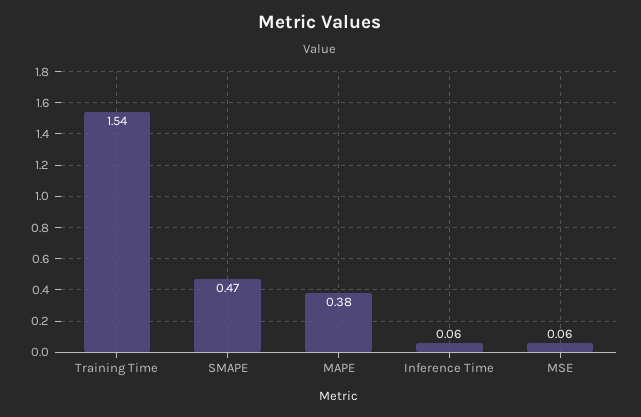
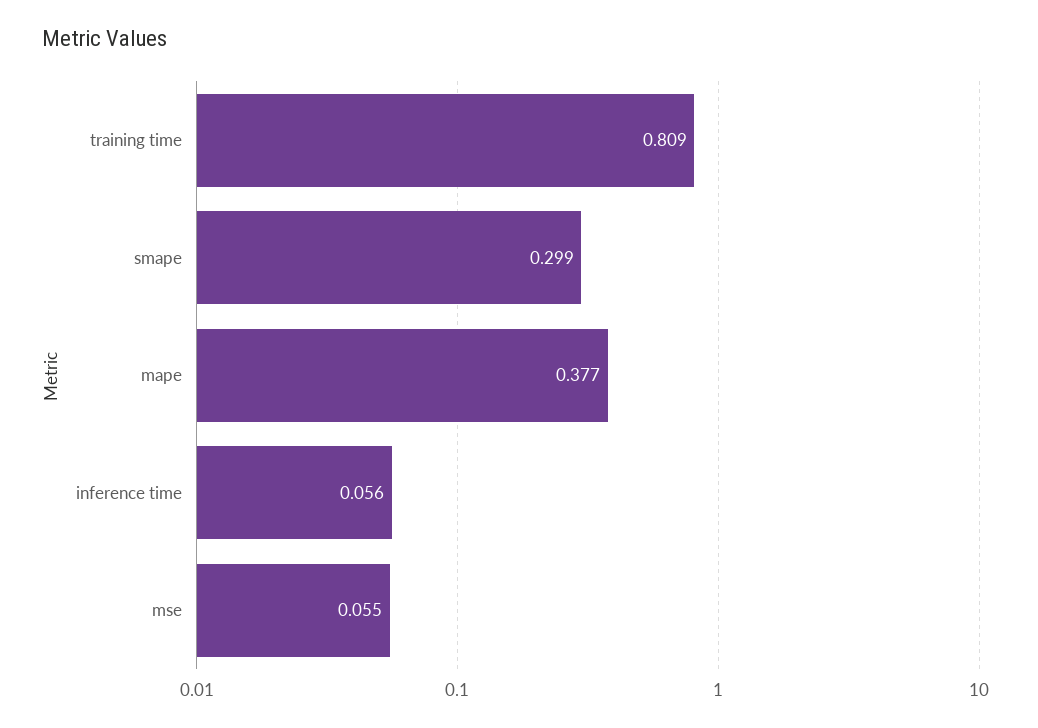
Training Time: 1.54 -> 0.809
SMAPE: 0.47 -> 0.299

